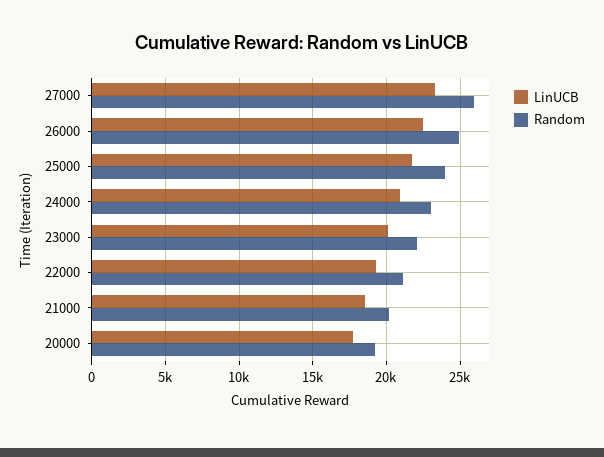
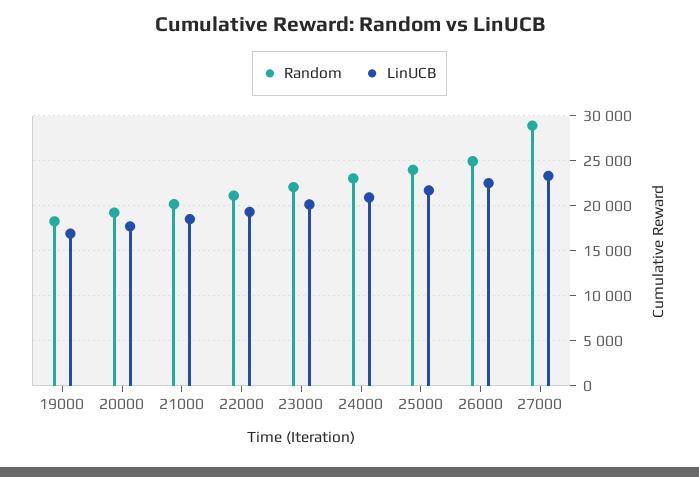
Random, 27000: 26000 -> 29000
Random, 19000: none -> 18000
LinUCB, 19000: none -> 17000

